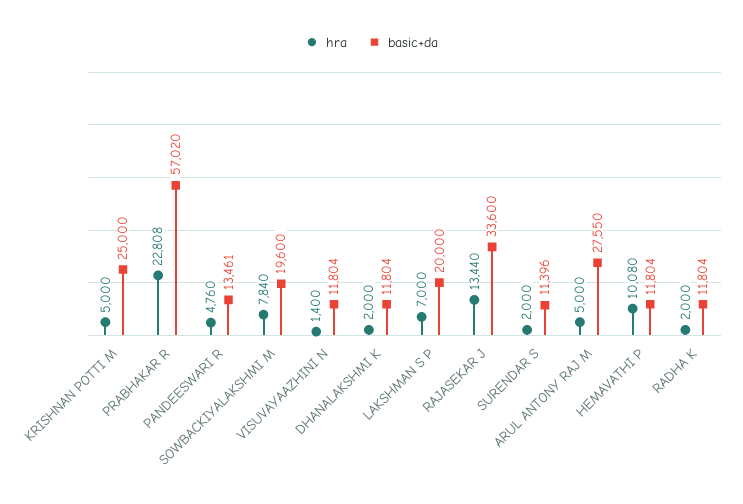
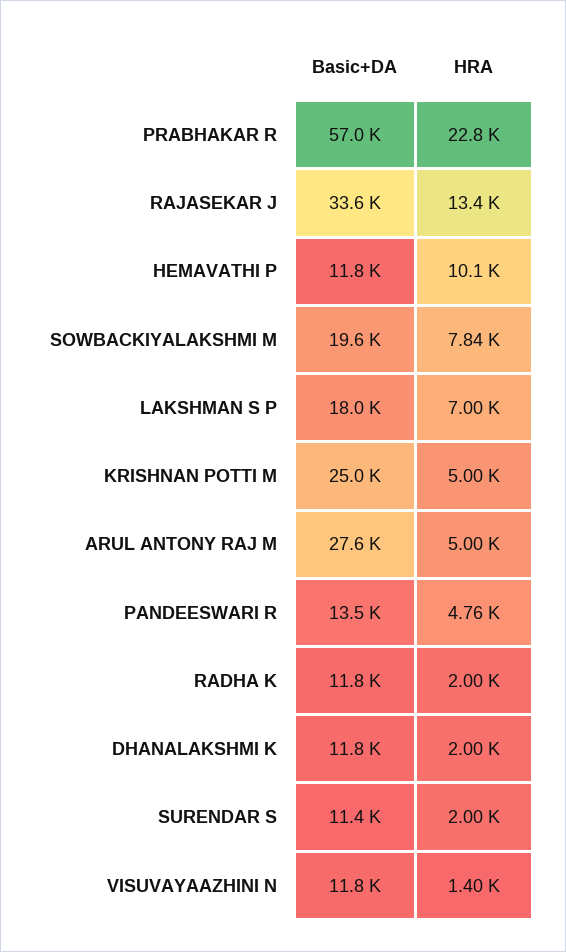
basic+da, LAKSHMAN S P: 20000 -> 18000

